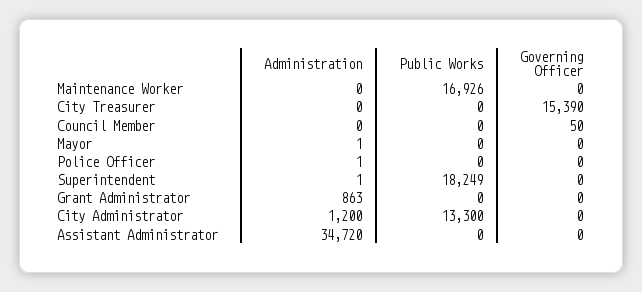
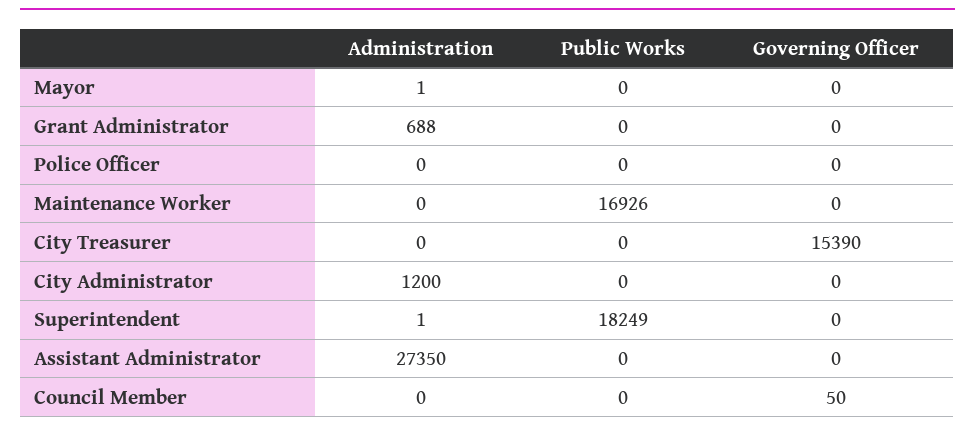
Administration, Police Officer: 1 -> 0
Administration, Grant Administrator: 863 -> 688
Public Works, City Administrator: 13300 -> 0
Administration, Assistant Administrator: 34720 -> 27350

